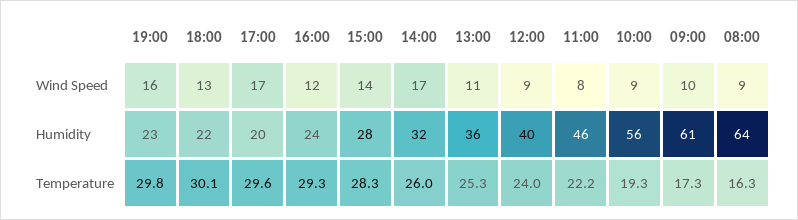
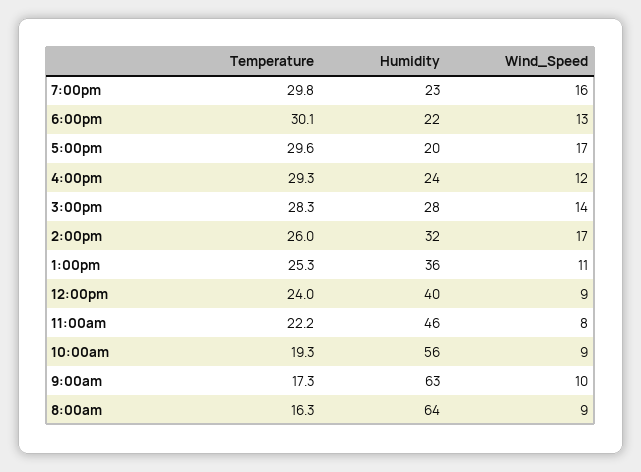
09:00, Humidity: 61 -> 63

